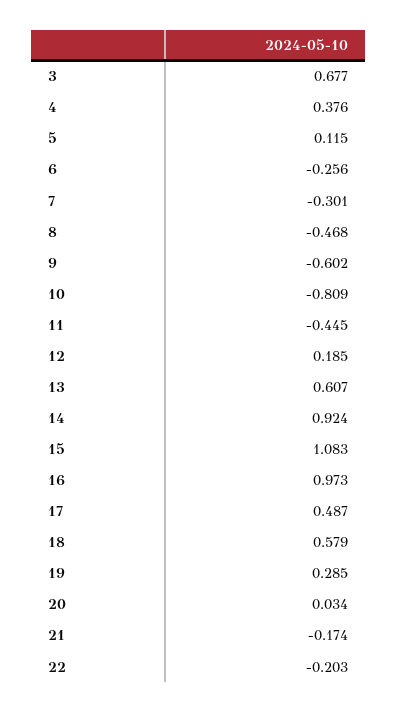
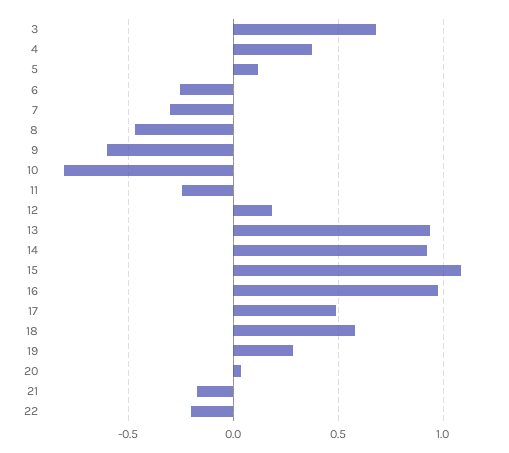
11: -0.445 -> -0.25
13: 0.607 -> 0.95

